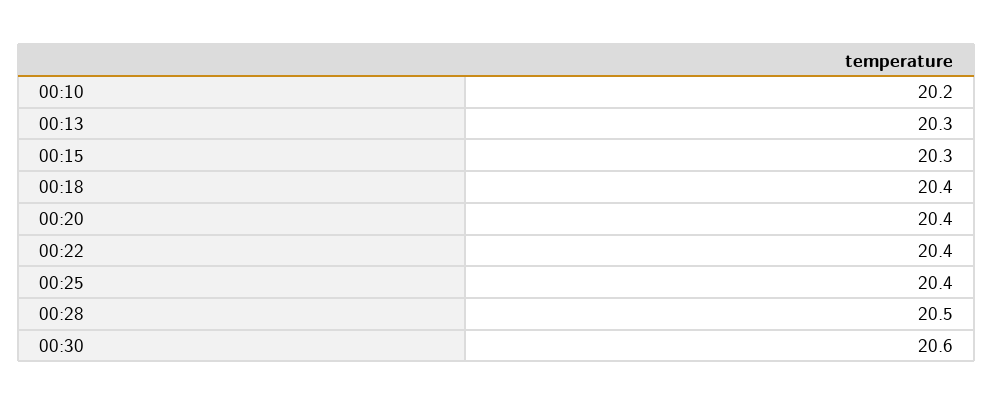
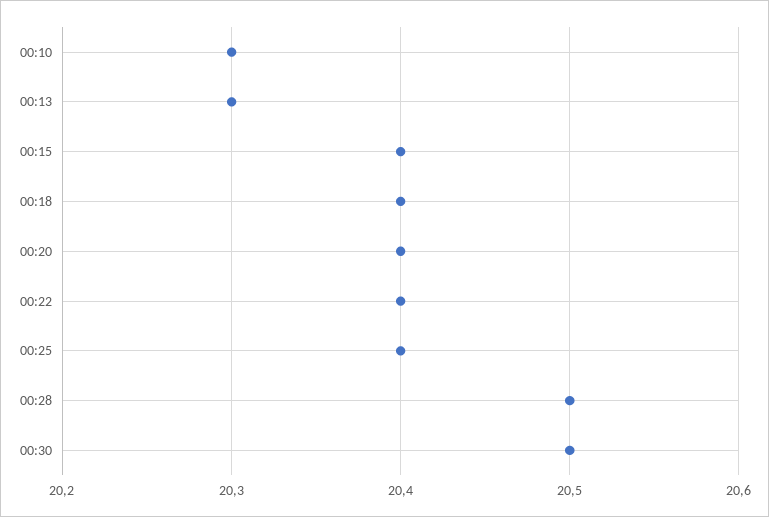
00:10: 20.2 -> 20.3
00:15: 20.3 -> 20.4
00:30: 20.6 -> 20.5

